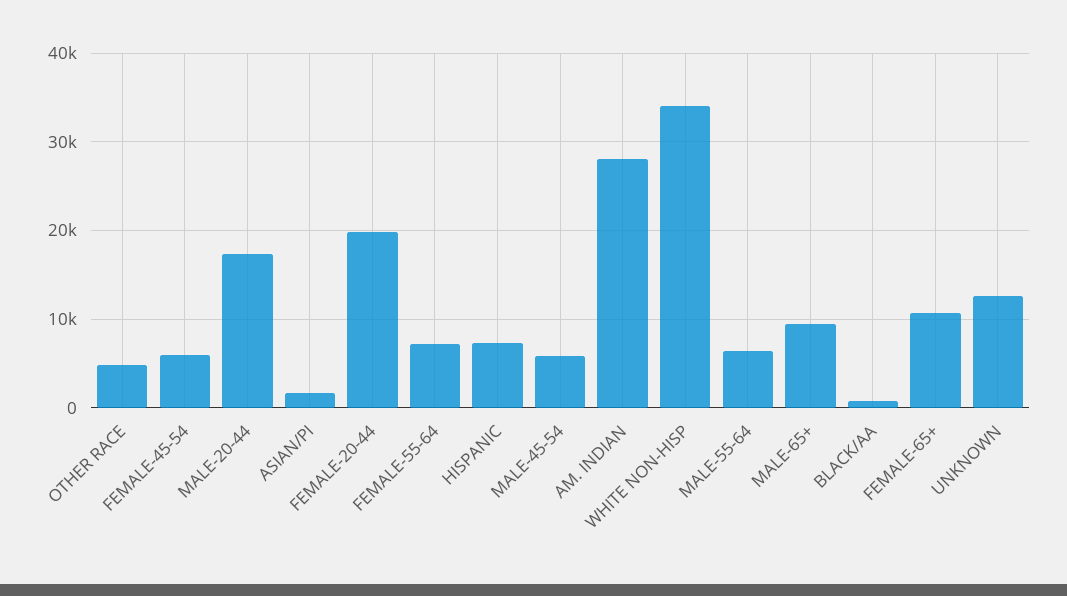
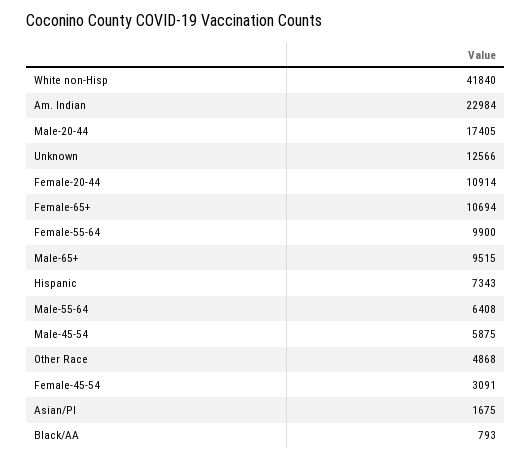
FEMALE-45-54: 6000 -> 3091
FEMALE-20-44: 20000 -> 10914
FEMALE-55-64: 7000 -> 9900
AM. INDIAN: 28000 -> 22984
WHITE NON-HISP: 34000 -> 41840

